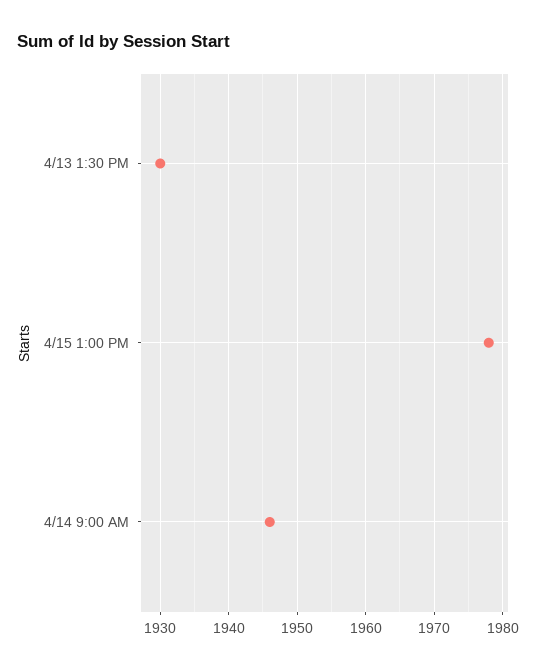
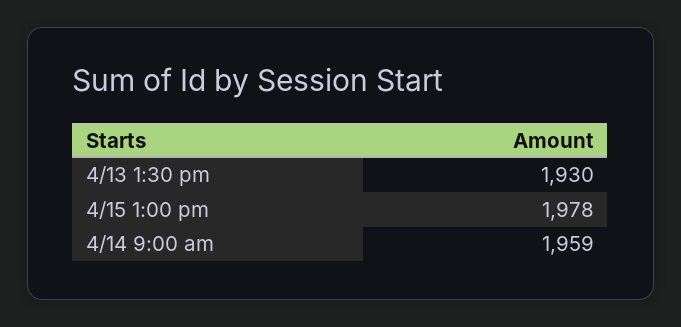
4/14 9:00 AM: 1946 -> 1959

